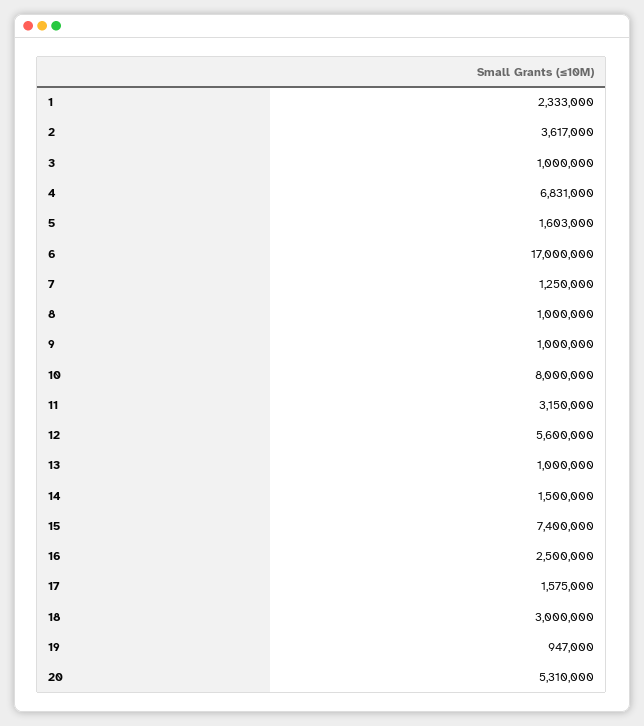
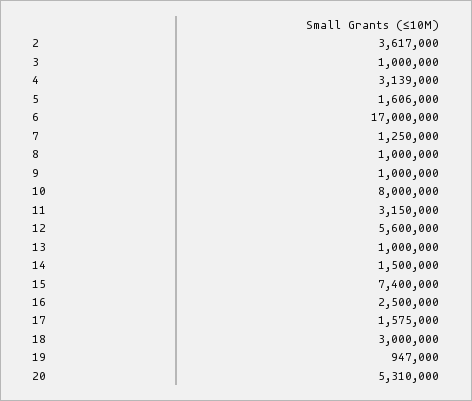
1: 2333000 -> none
4: 6831000 -> 3139000
5: 1603000 -> 1606000

